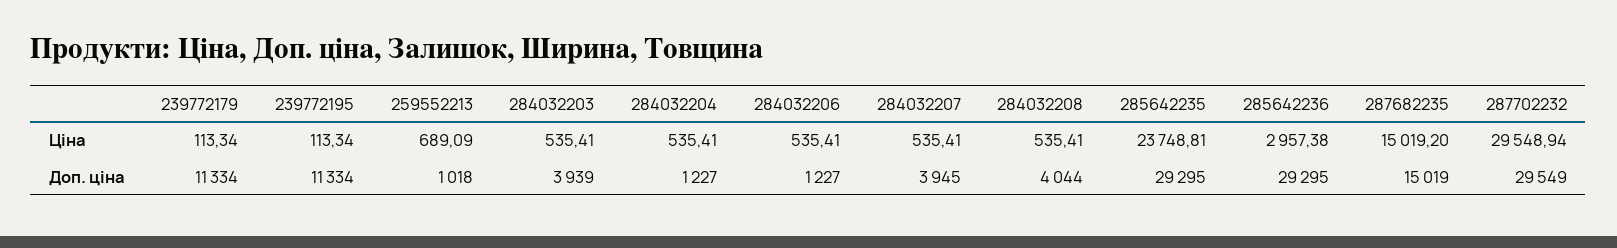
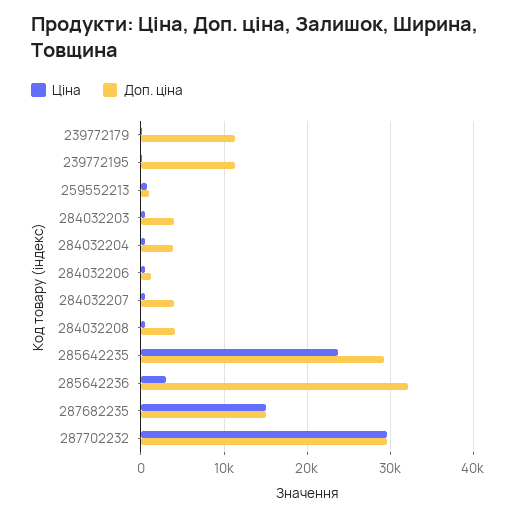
Доп. ціна, 284032204: 1227 -> 4000
Доп. ціна, 285642236: 29295 -> 32000

